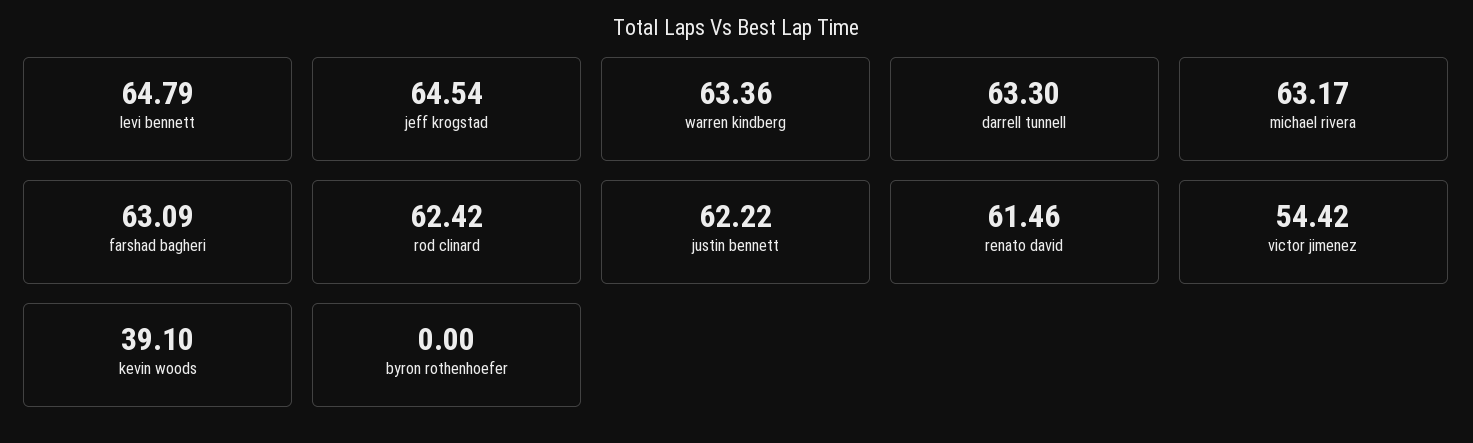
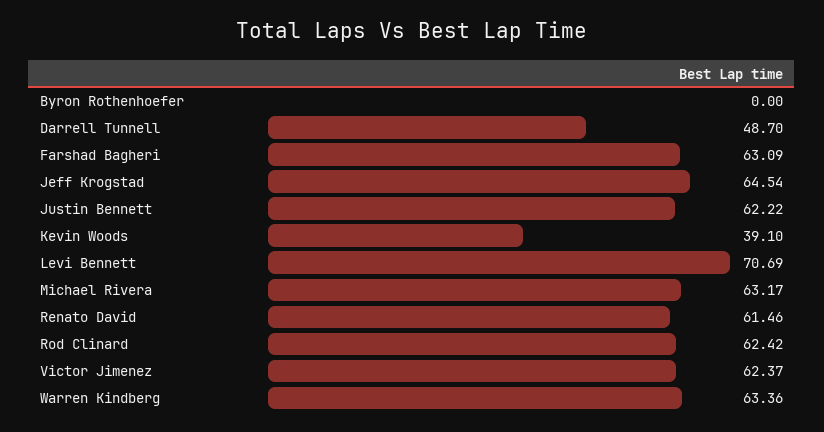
levi bennett: 64.79 -> 70.69
darrell tunnell: 63.3 -> 48.7
victor jimenez: 54.42 -> 62.37

